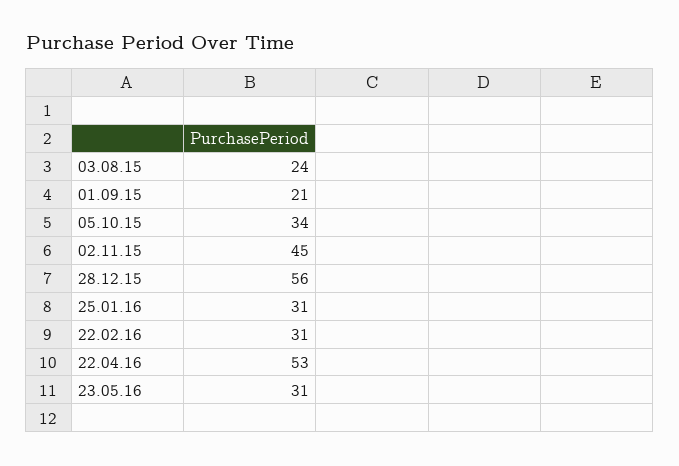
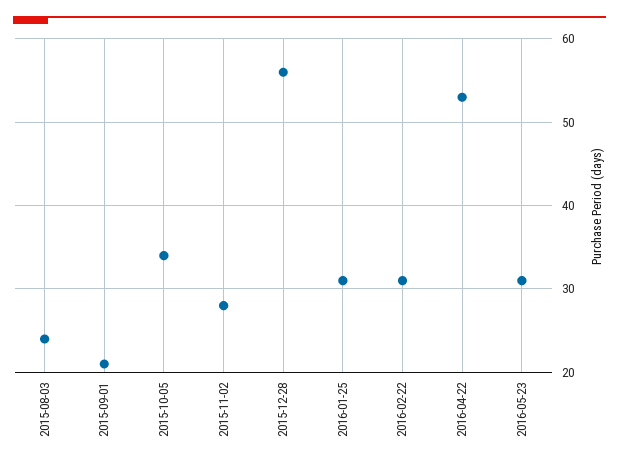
02.11.15: 45 -> 28

